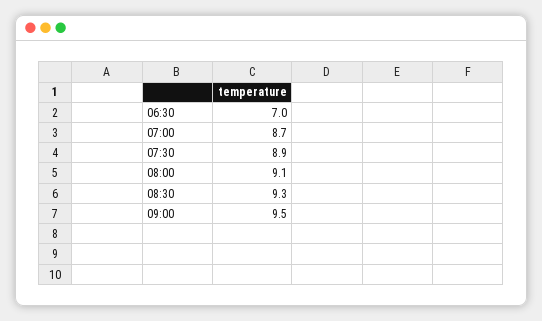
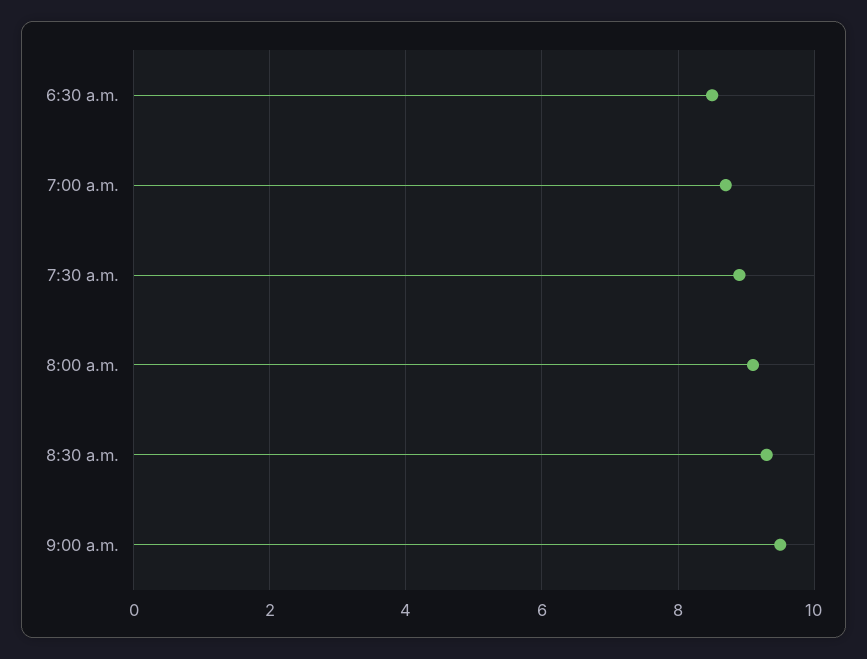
06:30: 7 -> 8.5

